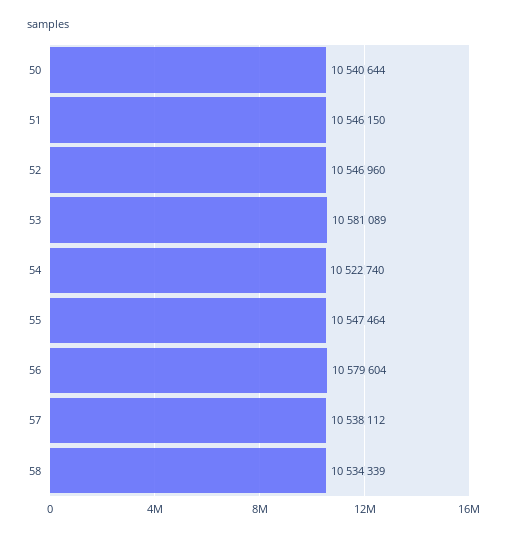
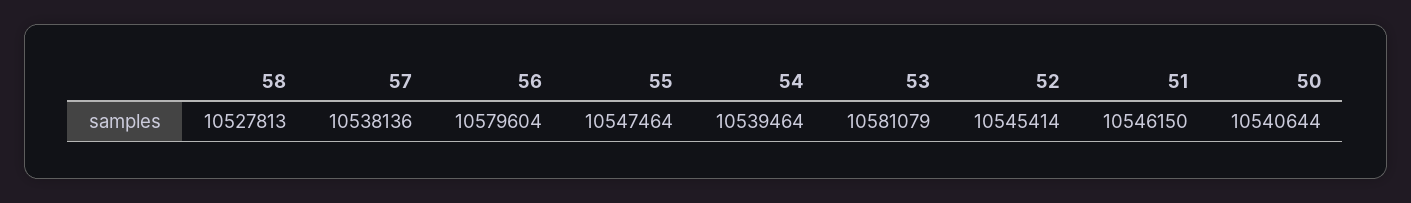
52: 10546960 -> 10545414
53: 10581089 -> 10581079
54: 10522740 -> 10539464
57: 10538112 -> 10538136
58: 10534339 -> 10527813

